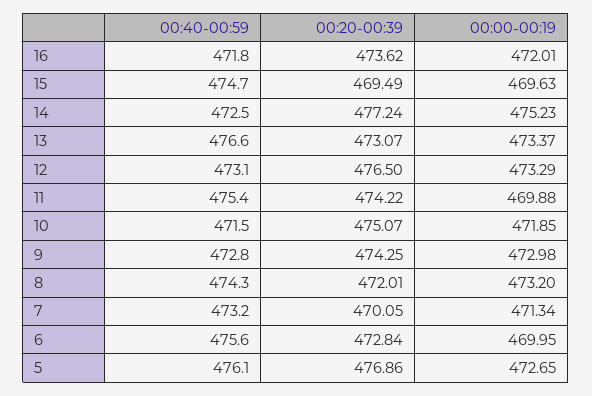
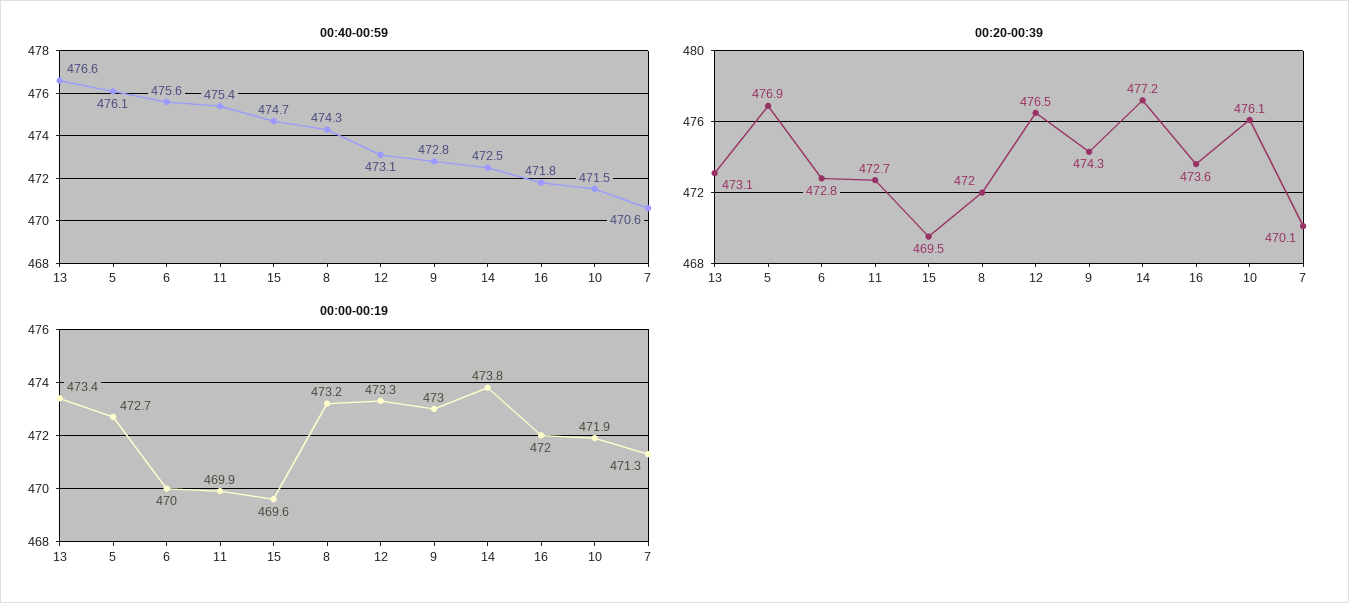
00:00-00:19, 14: 475.23 -> 473.8
00:20-00:39, 11: 474.22 -> 472.7
00:20-00:39, 10: 475.07 -> 476.1
00:40-00:59, 7: 473.2 -> 470.6

